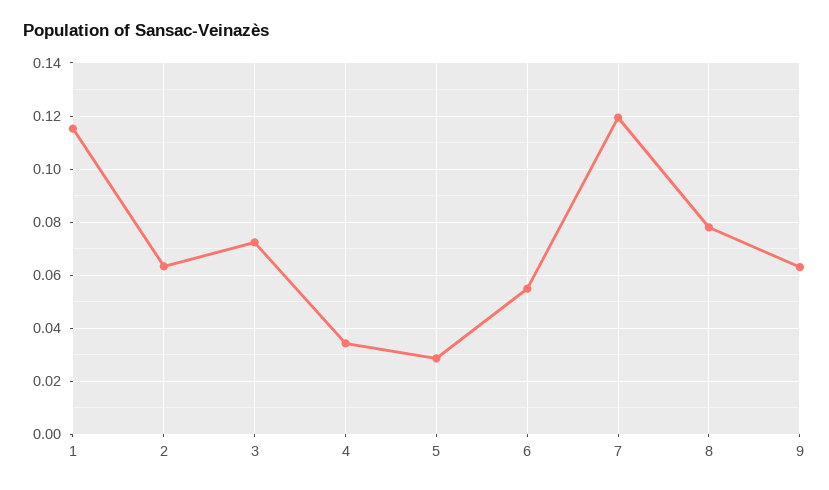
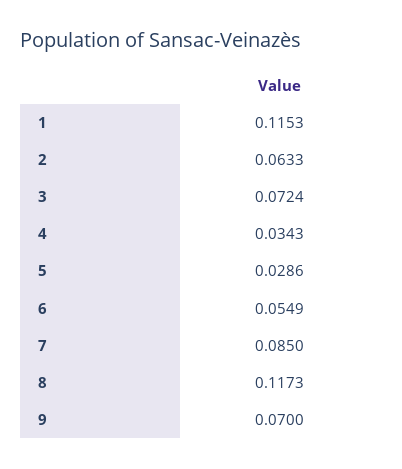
7: 0.12 -> 0.085
8: 0.0775 -> 0.1173
9: 0.0625 -> 0.07

